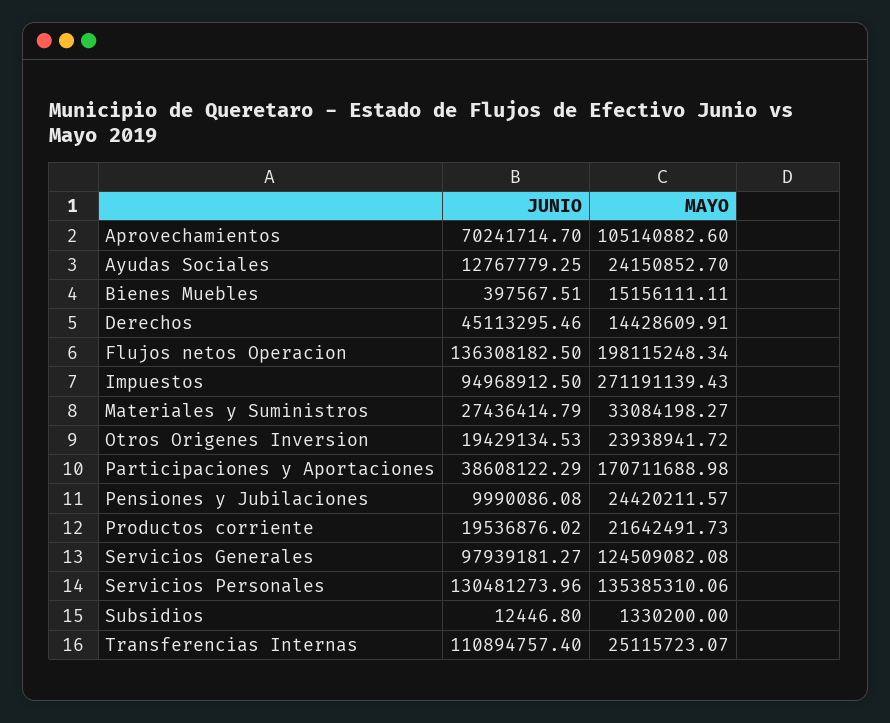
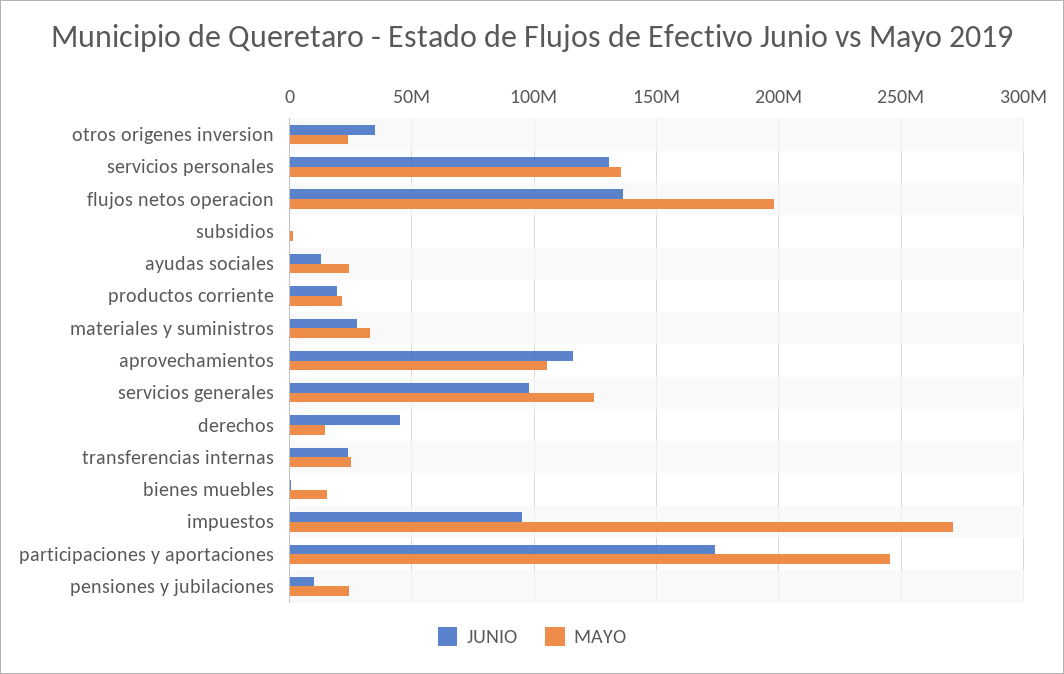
JUNIO, Aprovechamientos: 70241714.7 -> 115000000
JUNIO, Otros Origenes Inversion: 19429134.53 -> 35000000
JUNIO, Participaciones y Aportaciones: 38608122.29 -> 175000000
MAYO, Participaciones y Aportaciones: 170711688.98 -> 245000000
JUNIO, Transferencias Internas: 110894757.4 -> 25000000

